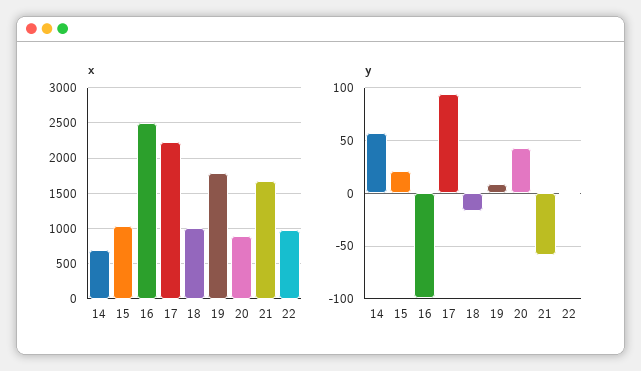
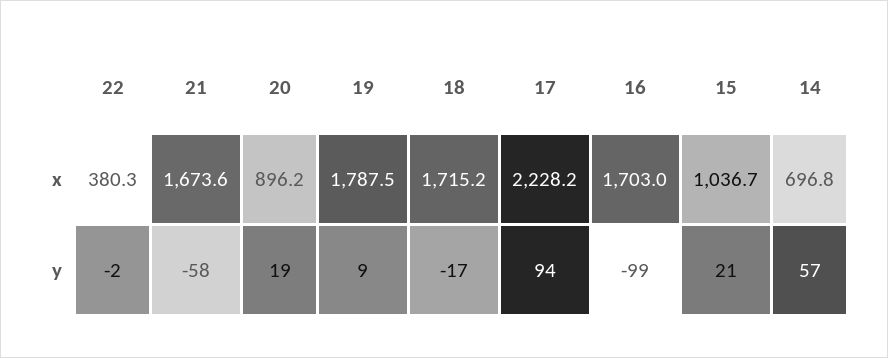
x, 16: 2500 -> 1703
x, 18: 1000 -> 1715.2
x, 22: 1000 -> 380.3
y, 20: 40 -> 19

